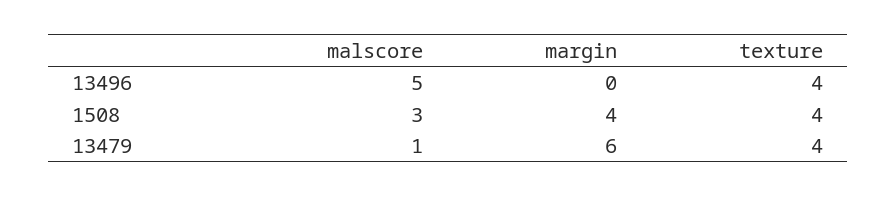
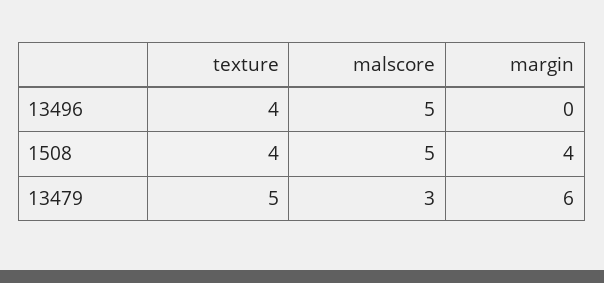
malscore, 1508: 3 -> 5
malscore, 13479: 1 -> 3
texture, 13479: 4 -> 5

